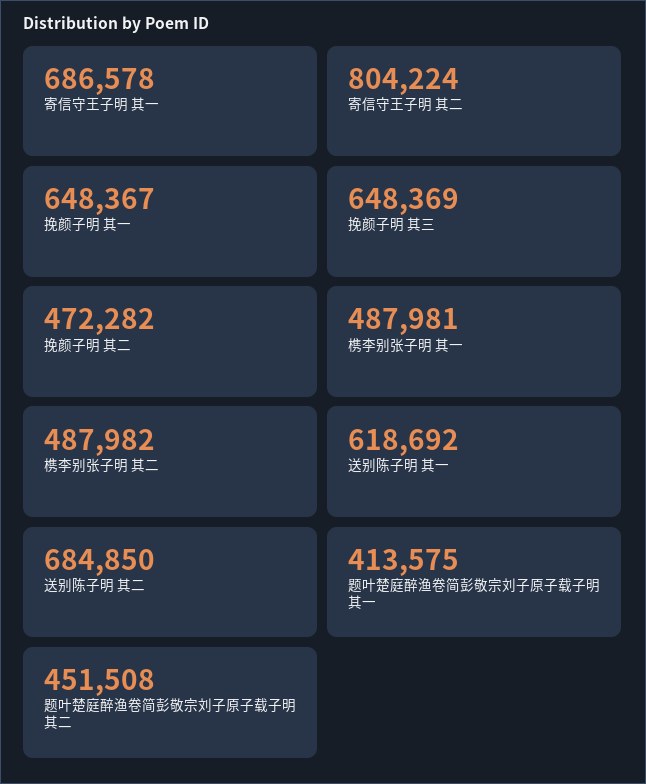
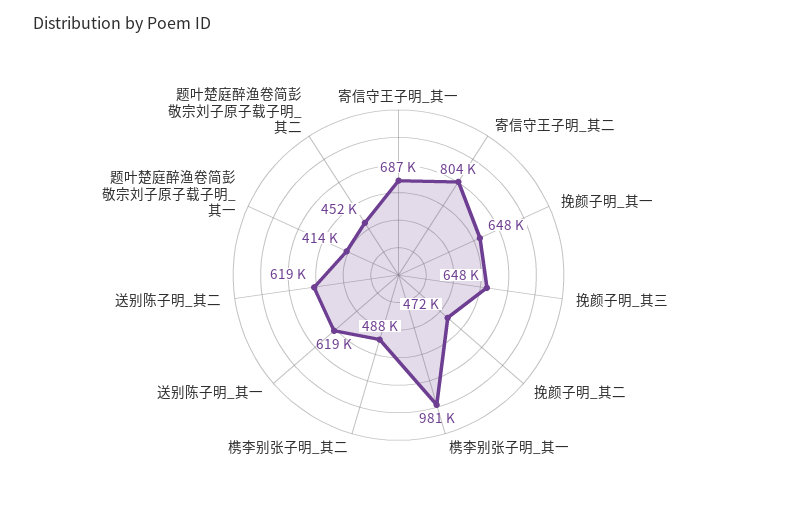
槜李别张子明 其一: 487981 -> 981000
送别陈子明 其二: 684850 -> 619000

